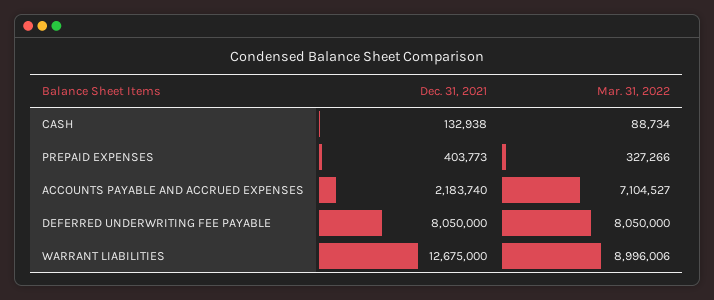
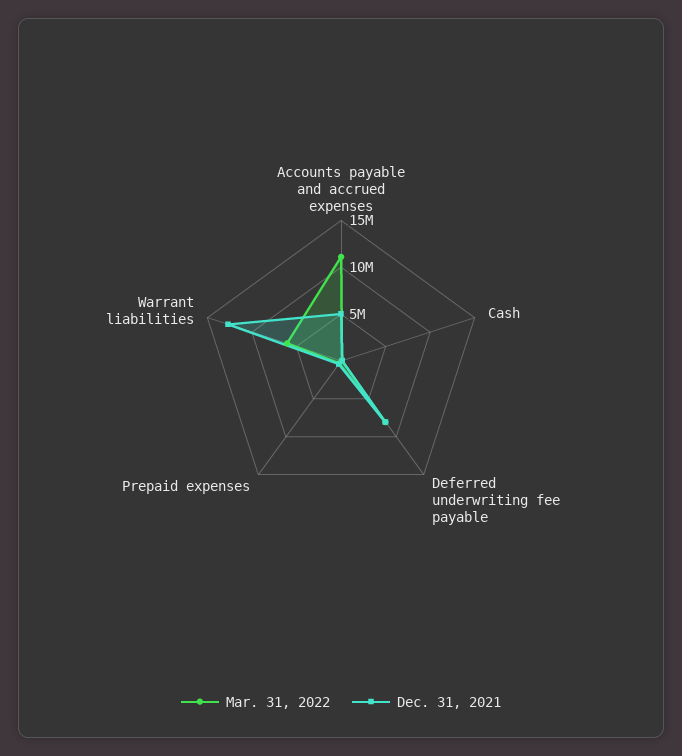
Dec. 31, 2021, ACCOUNTS PAYABLE AND ACCRUED EXPENSES: 2183740 -> 5000000
Mar. 31, 2022, ACCOUNTS PAYABLE AND ACCRUED EXPENSES: 7104527 -> 11000000
Mar. 31, 2022, WARRANT LIABILITIES: 8996006 -> 6000000

